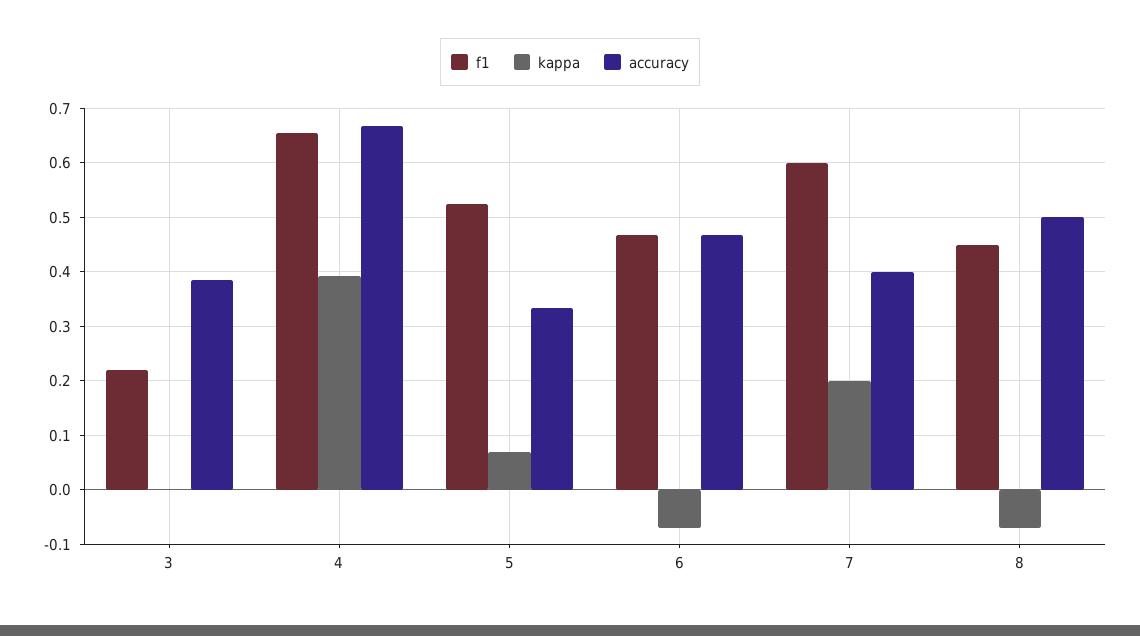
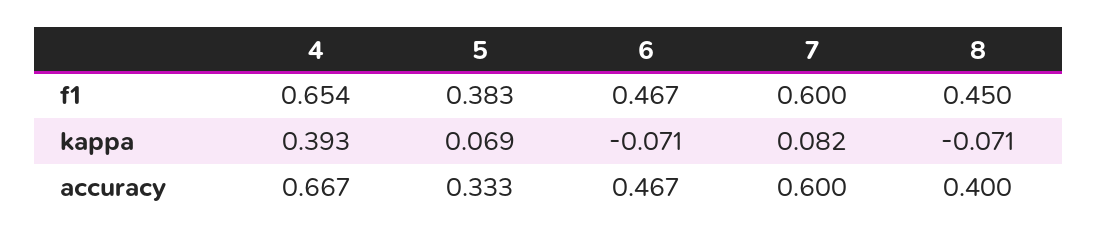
f1, 3: 0.22 -> none
kappa, 3: 0 -> none
accuracy, 3: 0.38 -> none
f1, 5: 0.52 -> 0.383
kappa, 7: 0.2 -> 0.082
accuracy, 7: 0.4 -> 0.6
accuracy, 8: 0.5 -> 0.4

